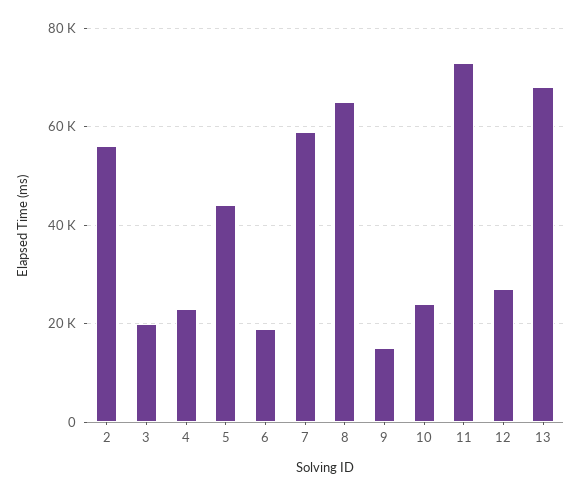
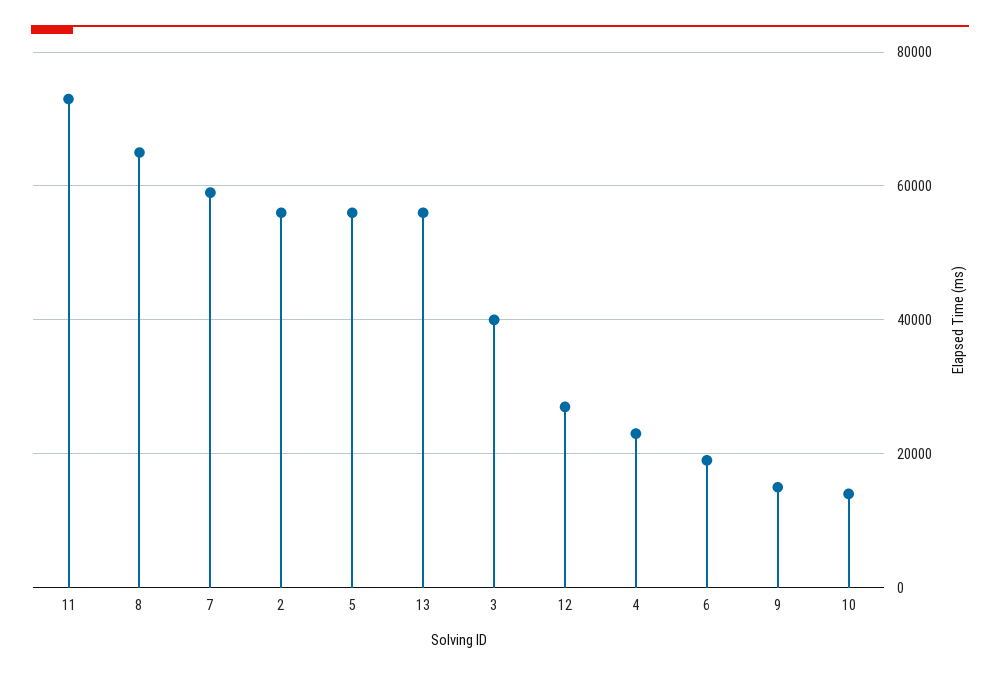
3: 20000 -> 40000
5: 44000 -> 56000
10: 24000 -> 14000
13: 68000 -> 56000

